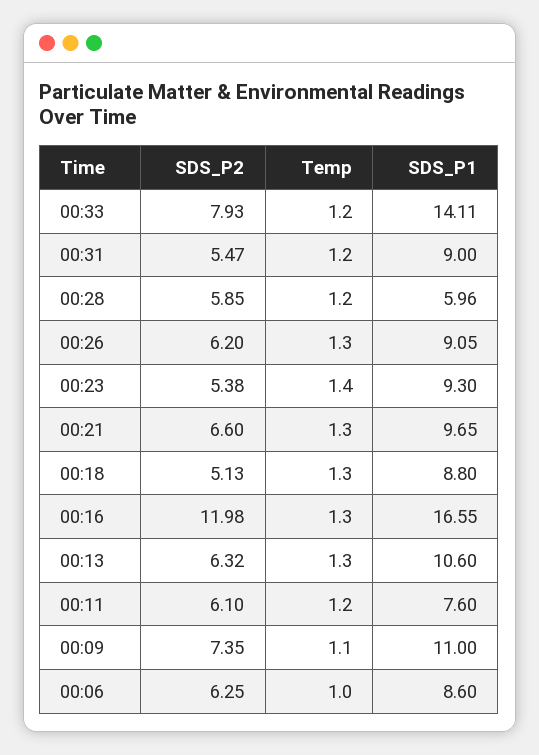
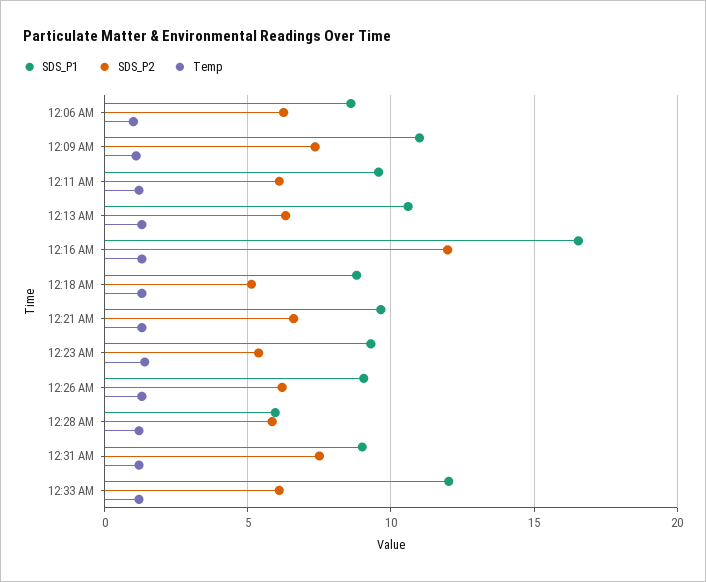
SDS_P2, 00:33: 7.93 -> 6
SDS_P1, 00:33: 14.11 -> 12
SDS_P2, 00:31: 5.47 -> 7.5
SDS_P1, 00:11: 7.6 -> 9.5

